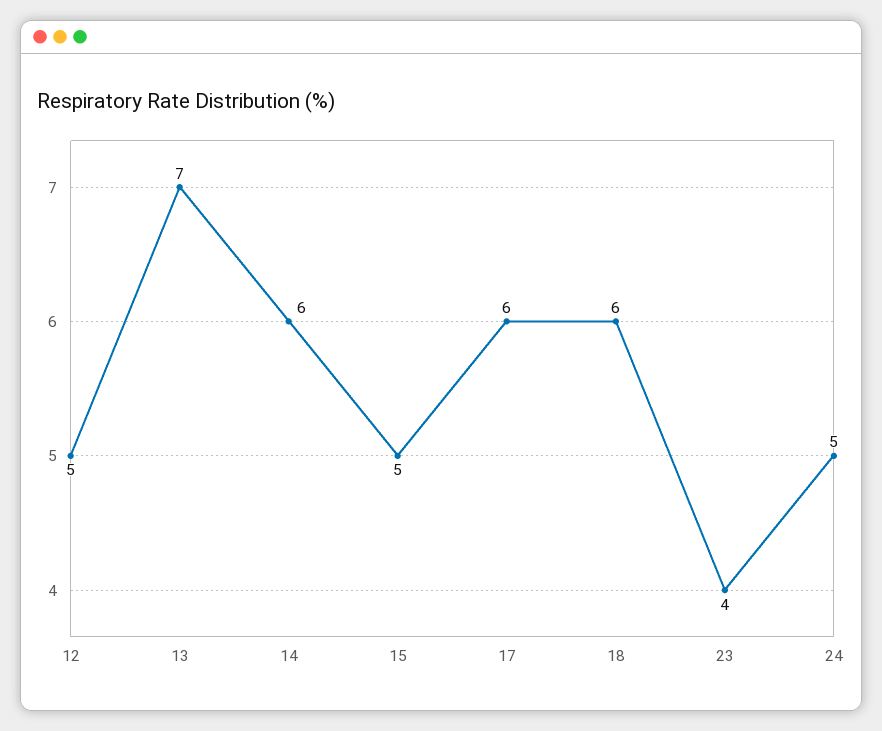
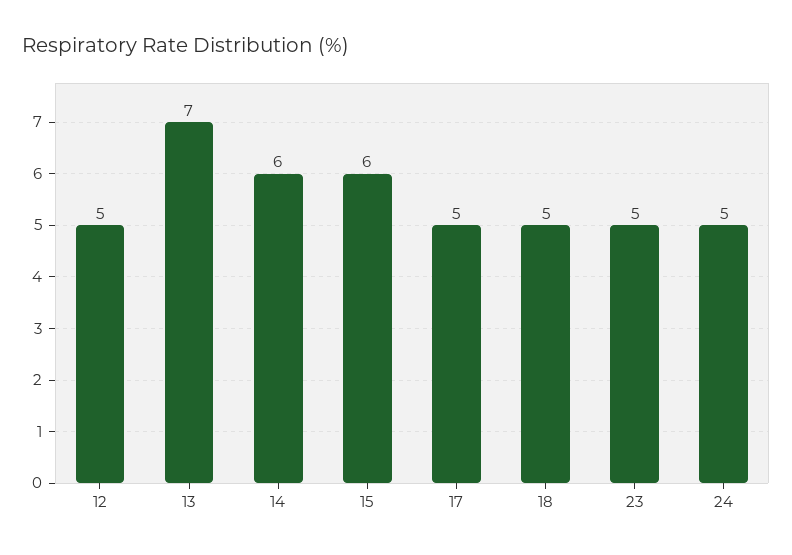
15: 5 -> 6
17: 6 -> 5
18: 6 -> 5
23: 4 -> 5

